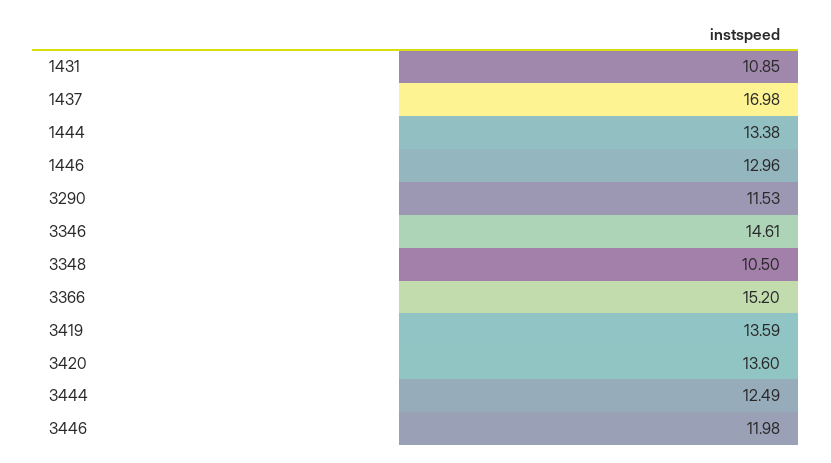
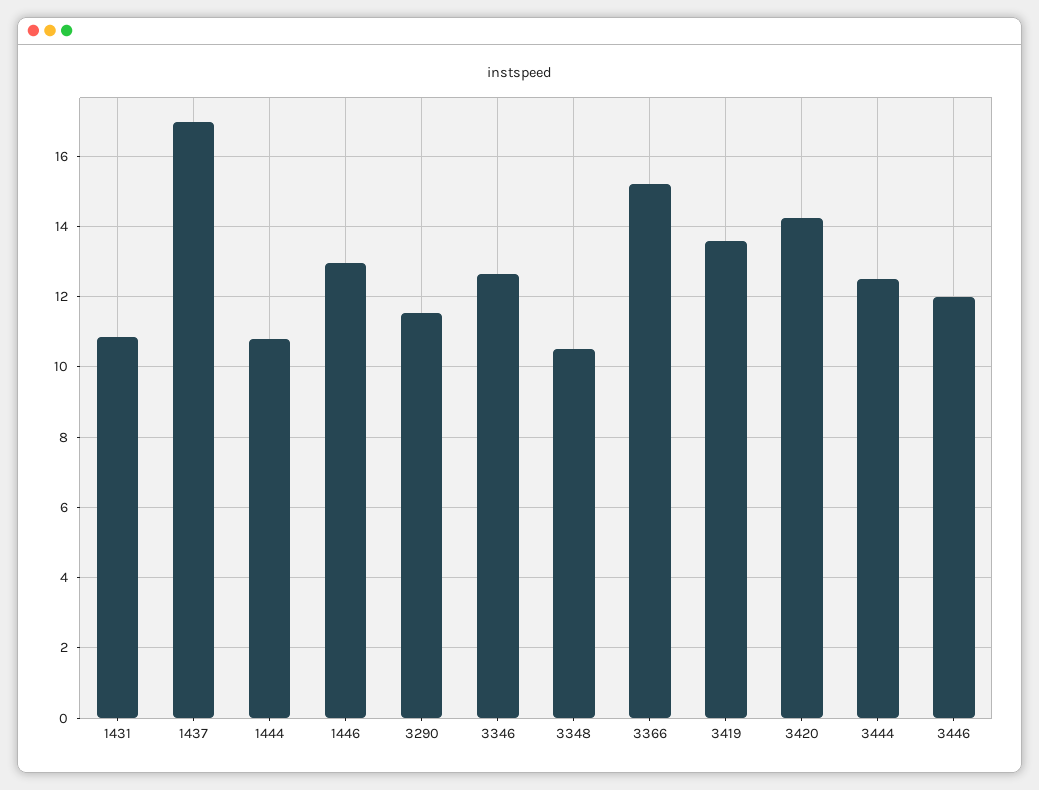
1444: 13.38 -> 10.8
3346: 14.61 -> 12.6
3420: 13.6 -> 14.2

